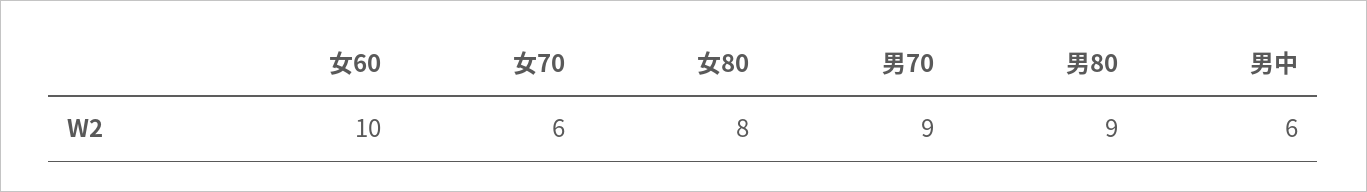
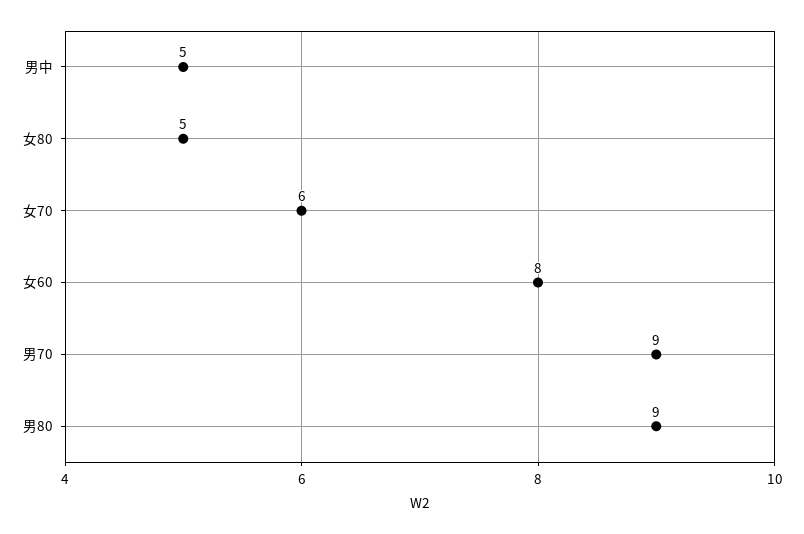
女60: 10 -> 8
女80: 8 -> 5
男中: 6 -> 5

